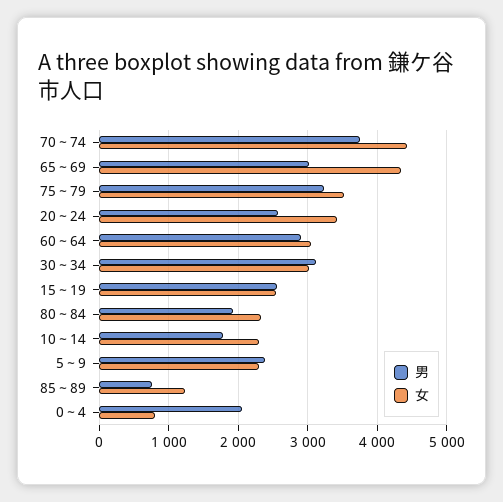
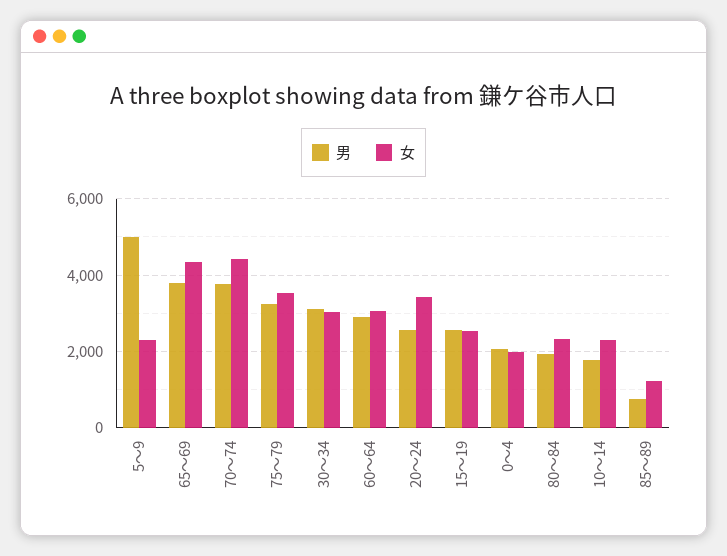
男, 65～69: 3000 -> 3800
男, 5～9: 2400 -> 5000
女, 0～4: 800 -> 2000

